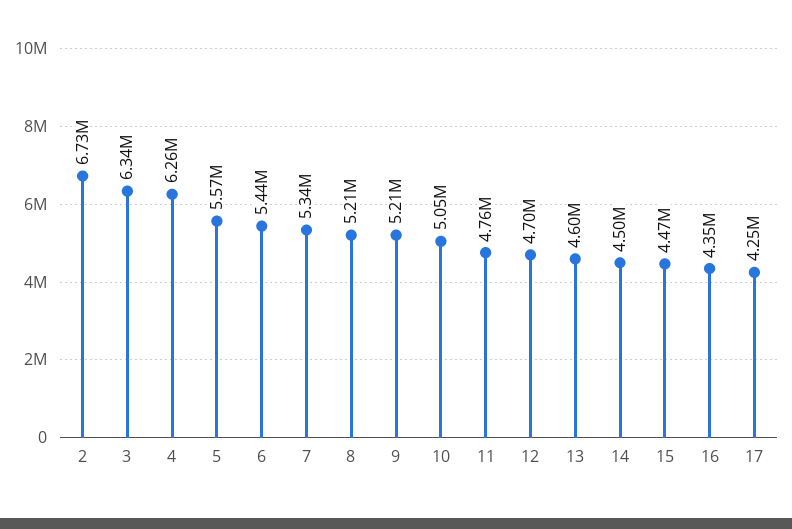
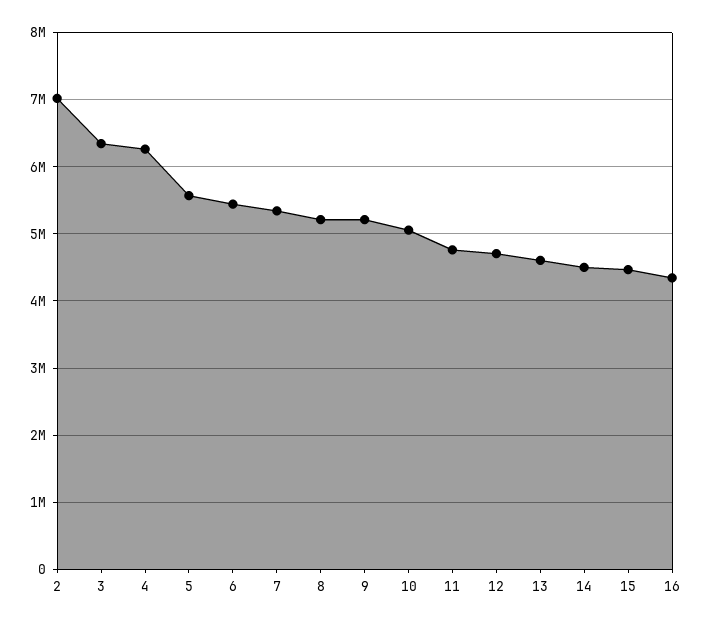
2: 6730000 -> 7000000
17: 4250000 -> none

